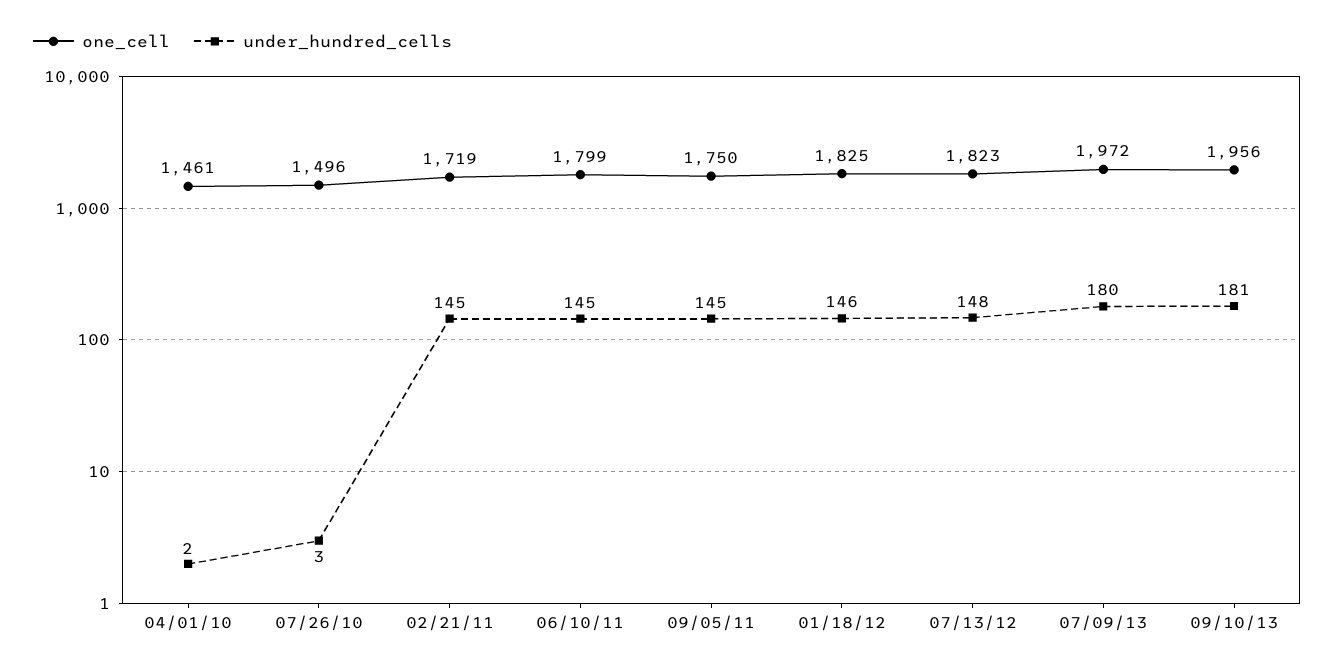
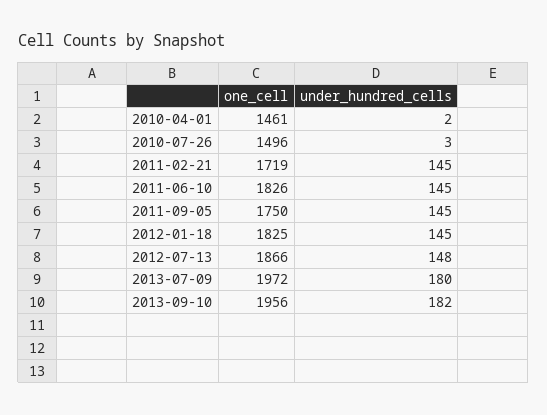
one_cell, 06/10/11: 1799 -> 1826
under_hundred_cells, 01/18/12: 146 -> 145
one_cell, 07/13/12: 1823 -> 1866
under_hundred_cells, 09/10/13: 181 -> 182

